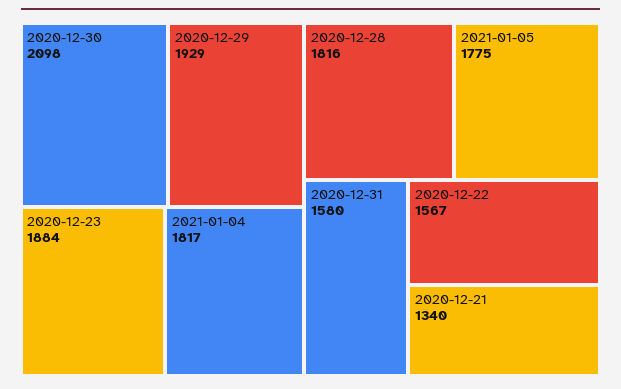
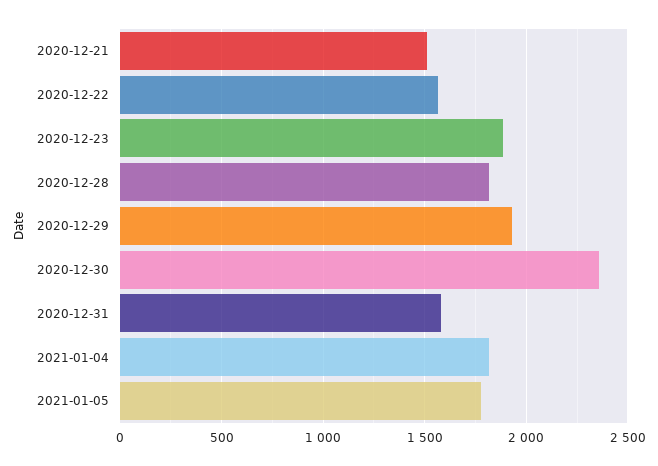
2020-12-30: 2098 -> 2350
2020-12-21: 1340 -> 1500

